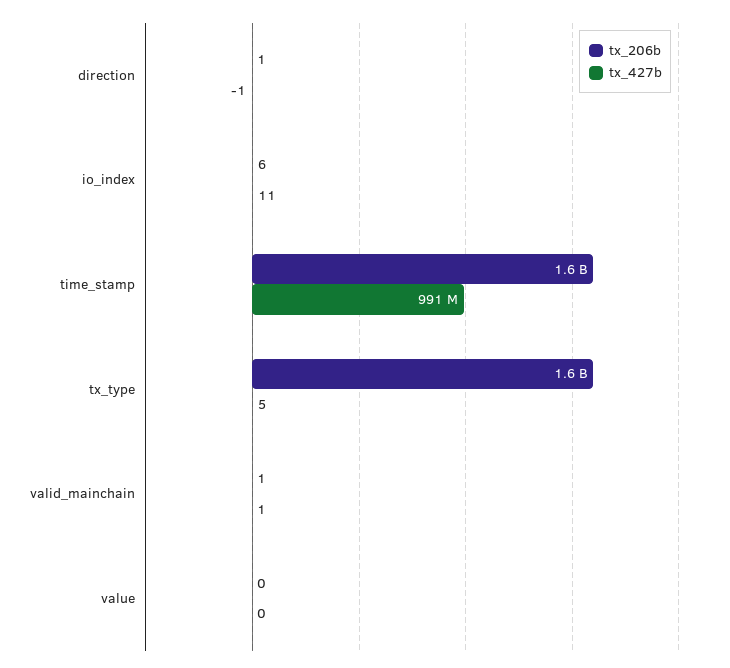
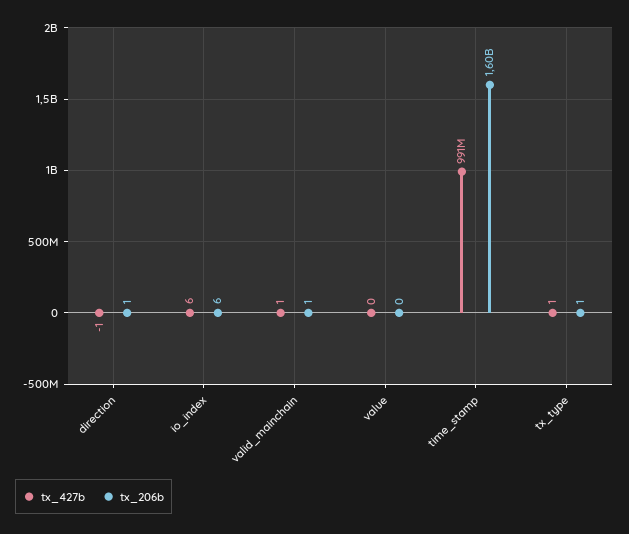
tx_427b, io_index: 11 -> 6
tx_206b, tx_type: 1600000000 -> 1
tx_427b, tx_type: 5 -> 1

